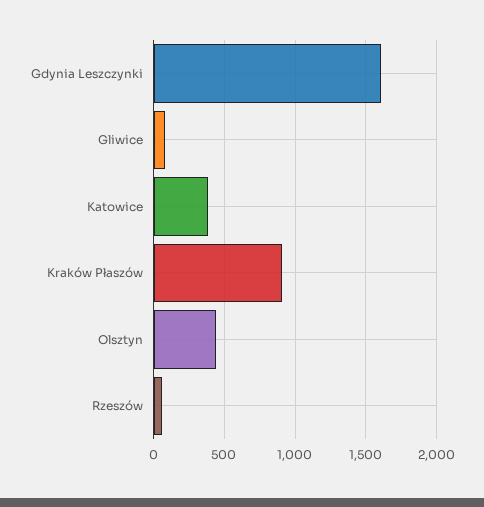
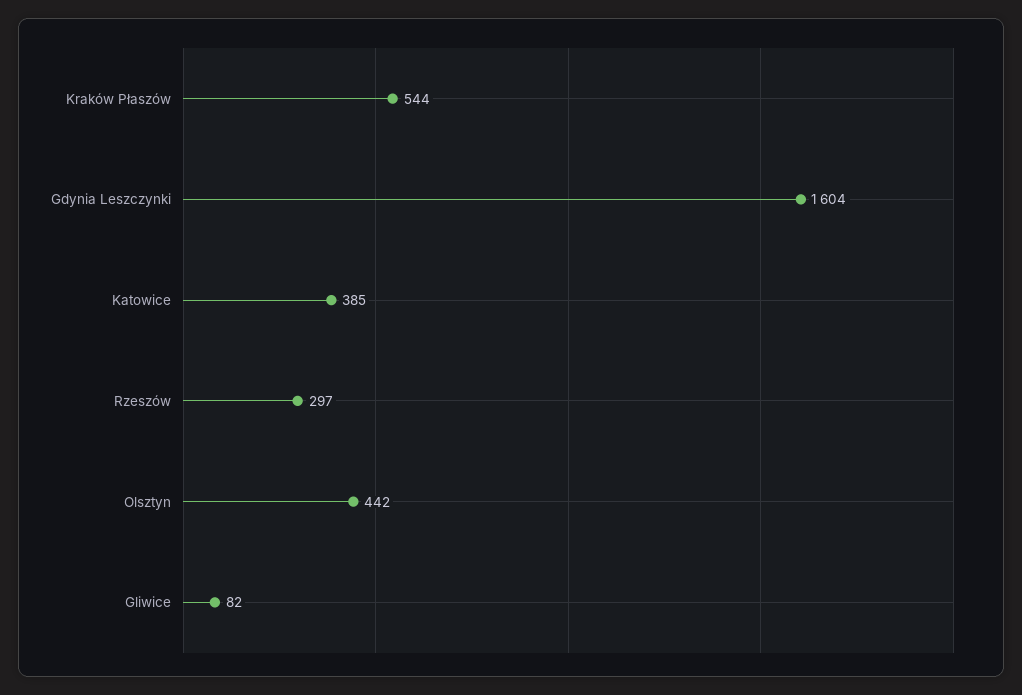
Kraków Płaszów: 900 -> 544
Rzeszów: 50 -> 297

